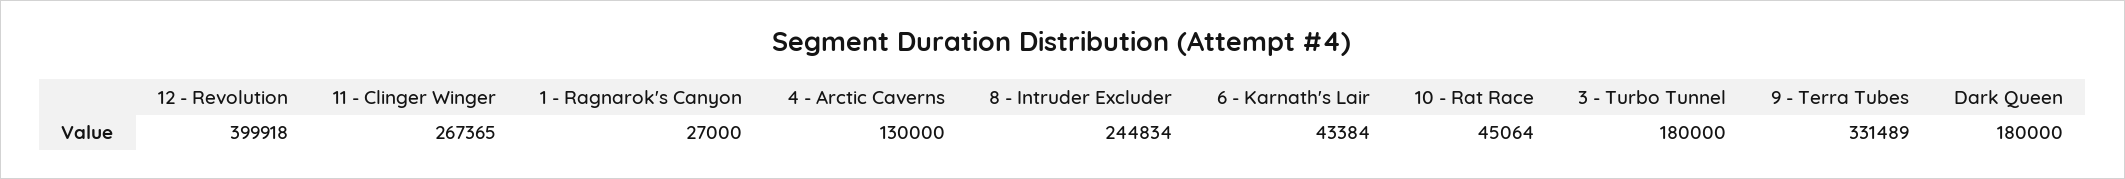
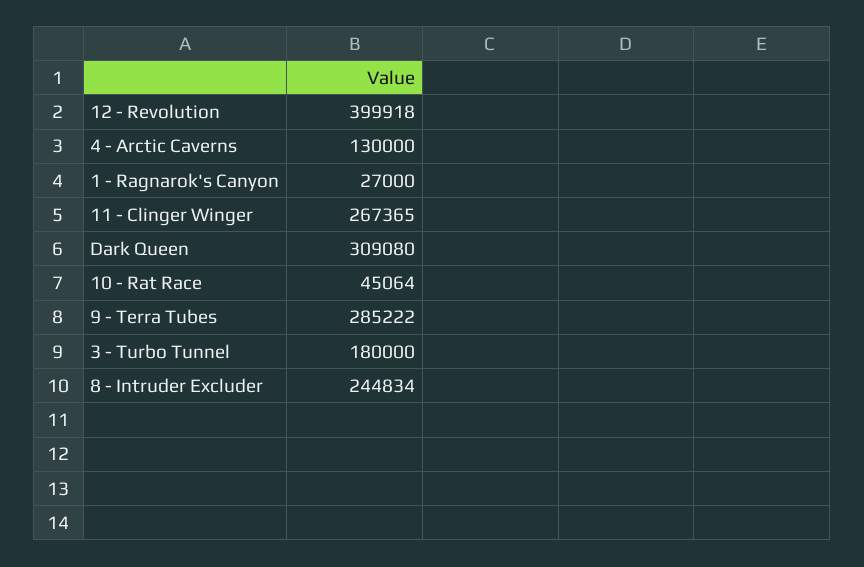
6 - Karnath's Lair: 43384 -> none
9 - Terra Tubes: 331489 -> 285222
Dark Queen: 180000 -> 309080

